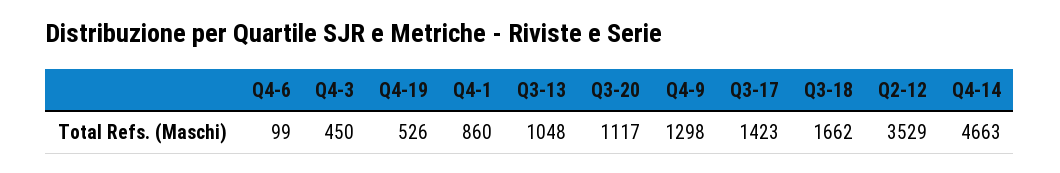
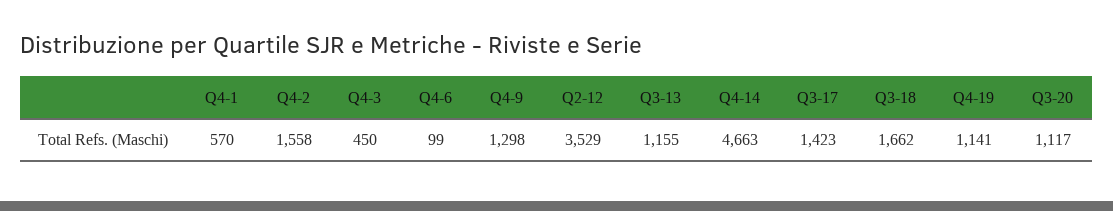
Q4-19: 526 -> 1141
Q4-1: 860 -> 570
Q3-13: 1048 -> 1155
Q4-2: none -> 1558

